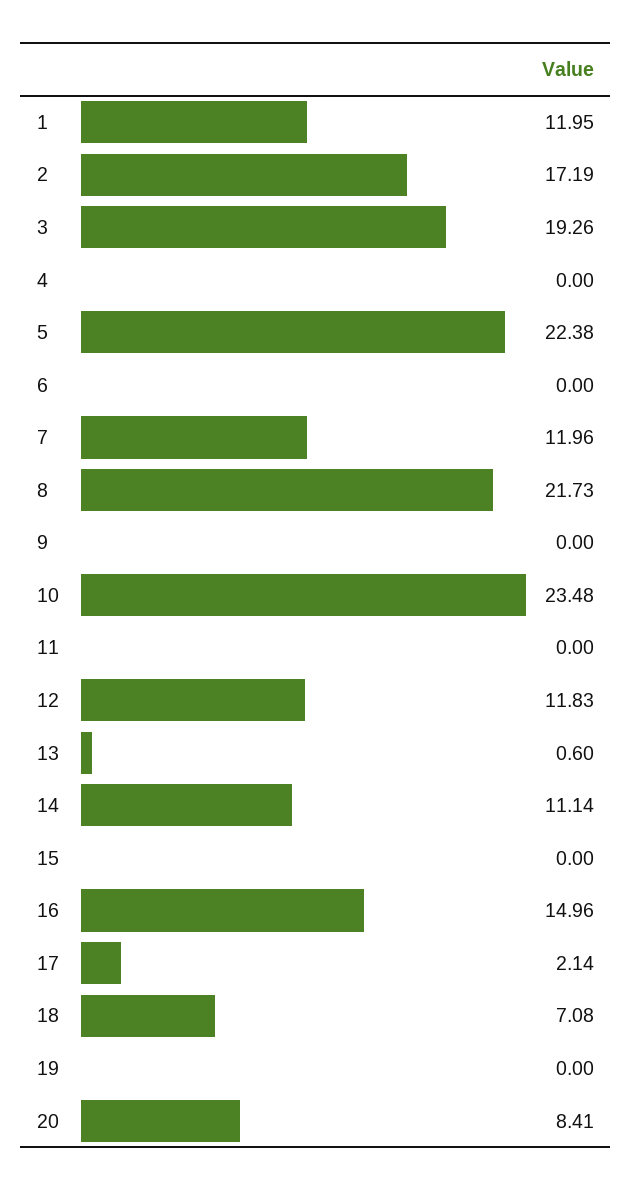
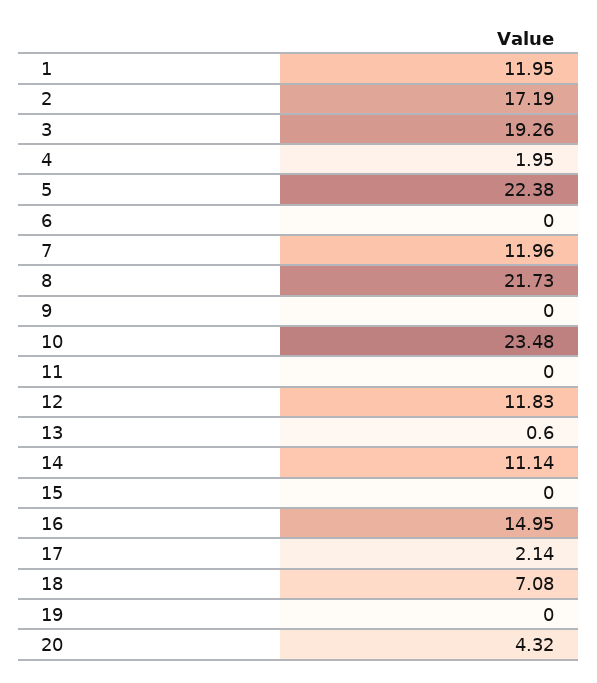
4: 0 -> 1.95
16: 14.96 -> 14.95
20: 8.41 -> 4.32

